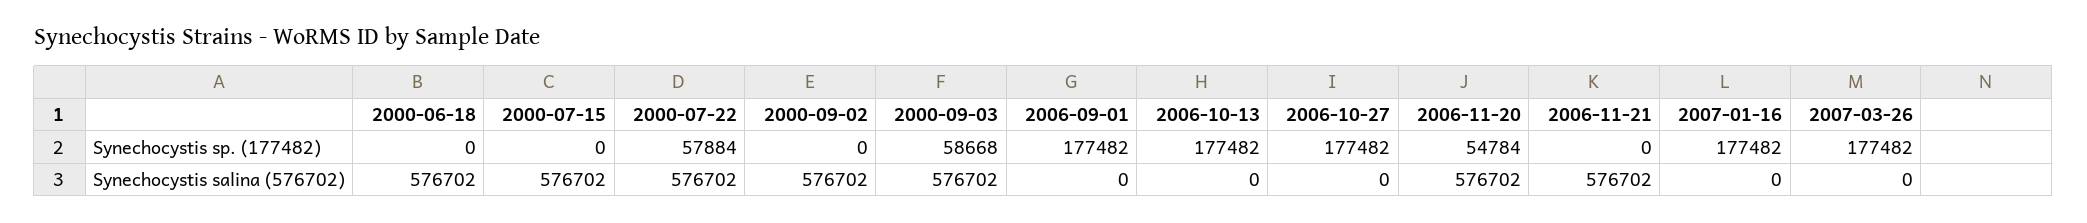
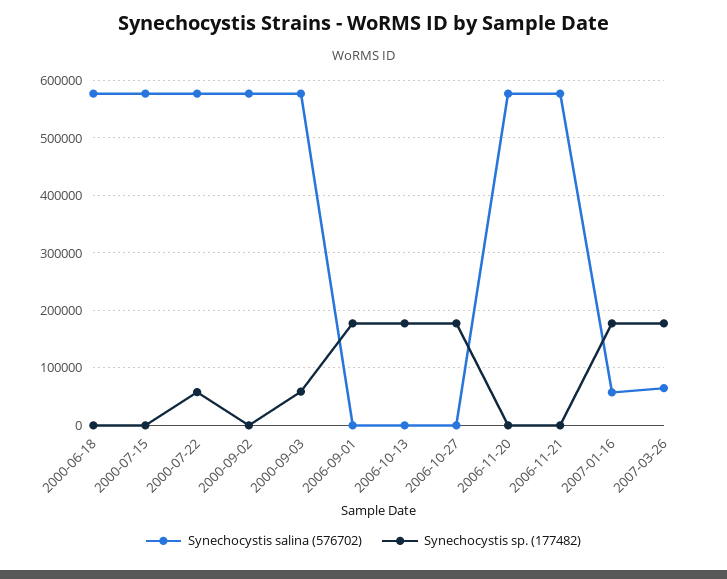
Synechocystis sp. (177482), 2006-11-20: 54784 -> 0
Synechocystis salina (576702), 2007-01-16: 0 -> 60000
Synechocystis salina (576702), 2007-03-26: 0 -> 60000

